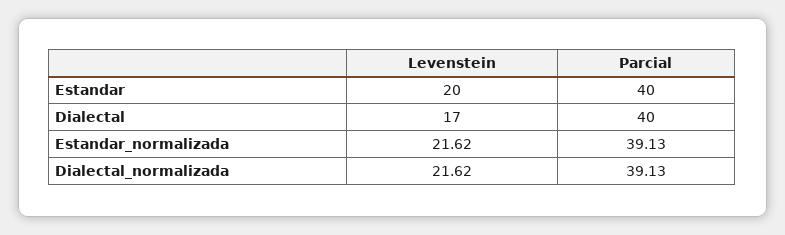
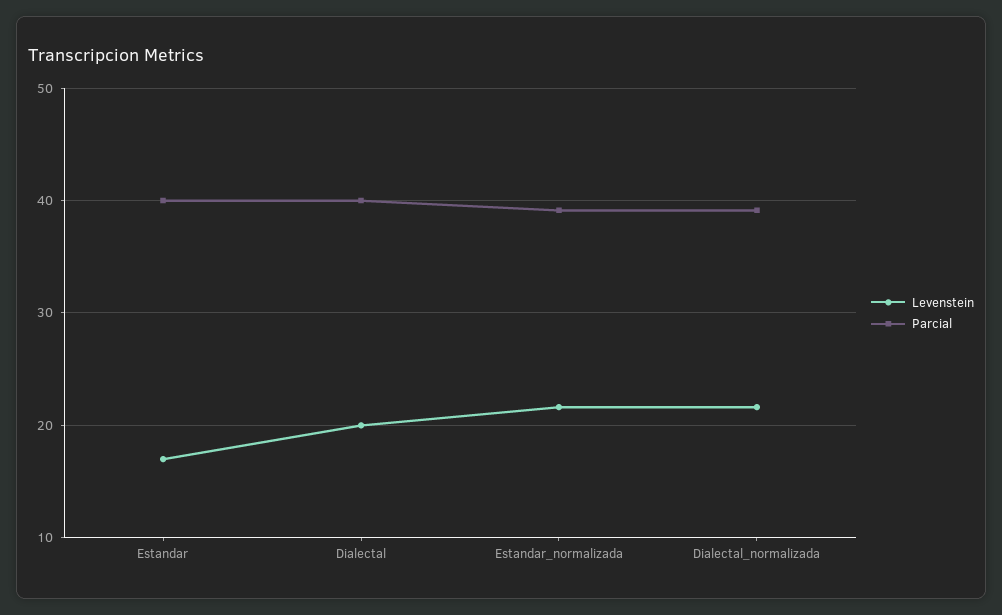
Levenstein, Estandar: 20 -> 17
Levenstein, Dialectal: 17 -> 20

